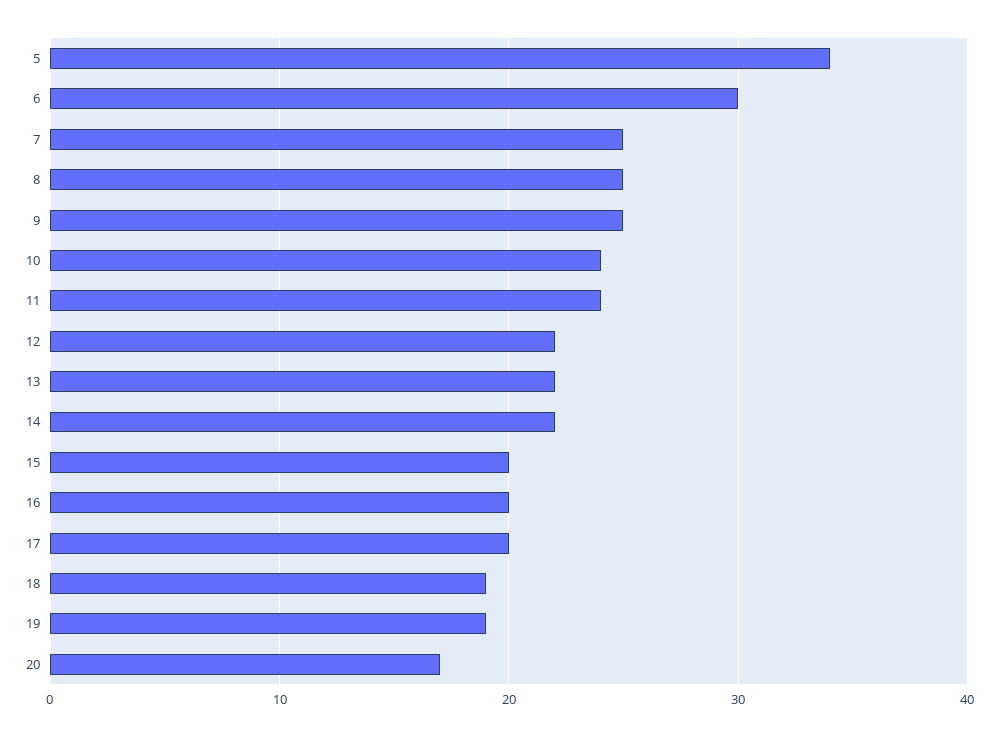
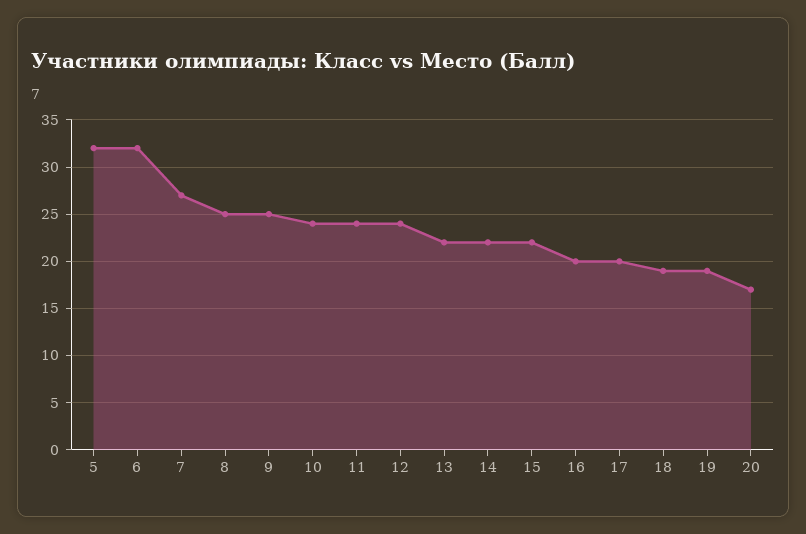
5: 34 -> 32
6: 30 -> 32
7: 25 -> 27
12: 22 -> 24
15: 20 -> 22

